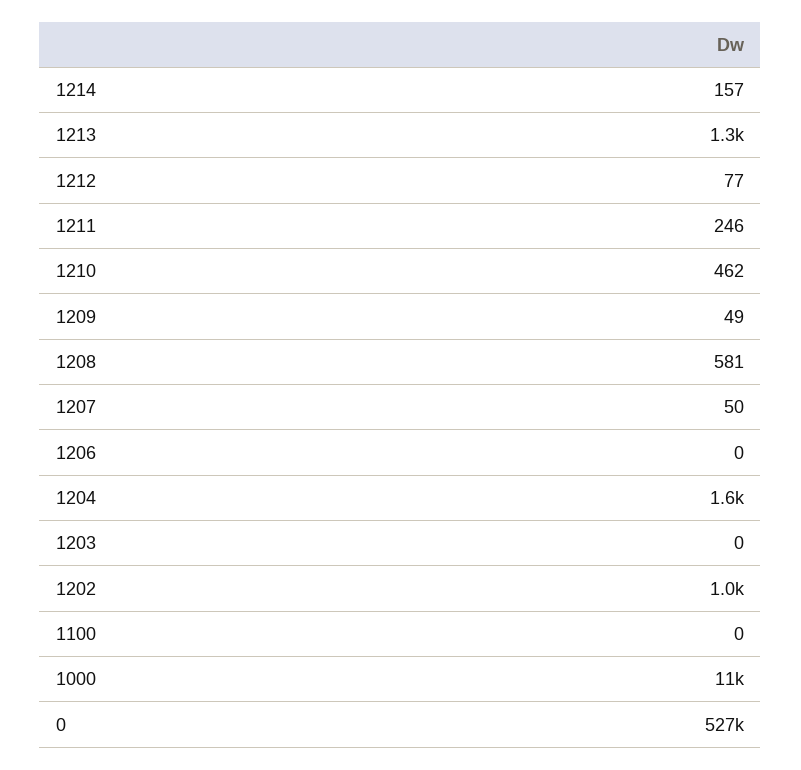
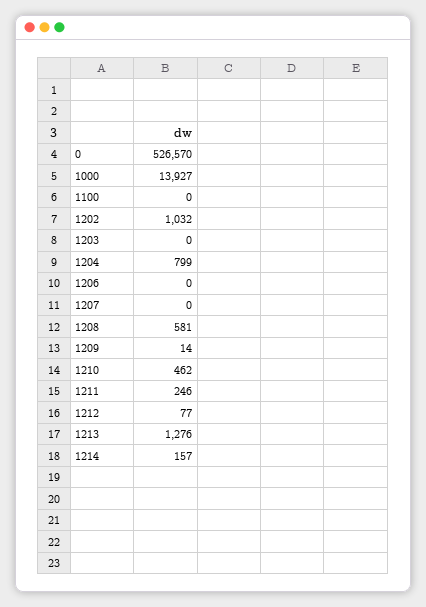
1209: 49 -> 14
1207: 50 -> 0
1204: 1600 -> 799
1000: 11000 -> 13927

